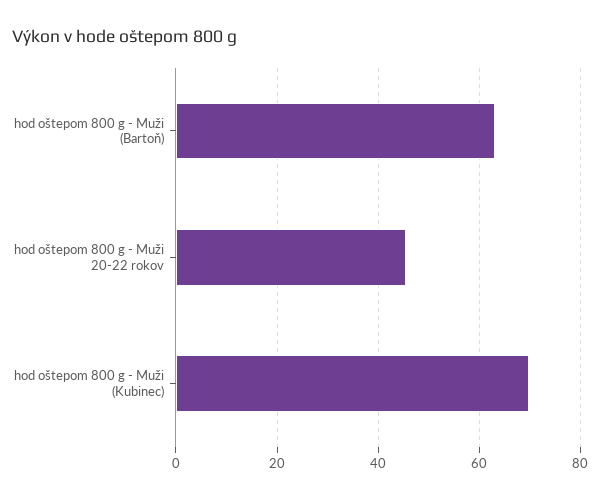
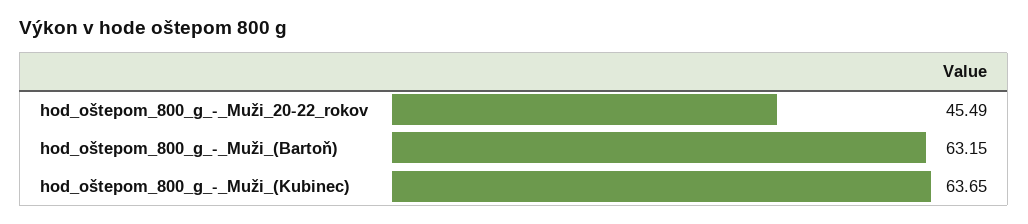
hod oštepom 800 g - Muži (Kubinec): 70 -> 63.65

